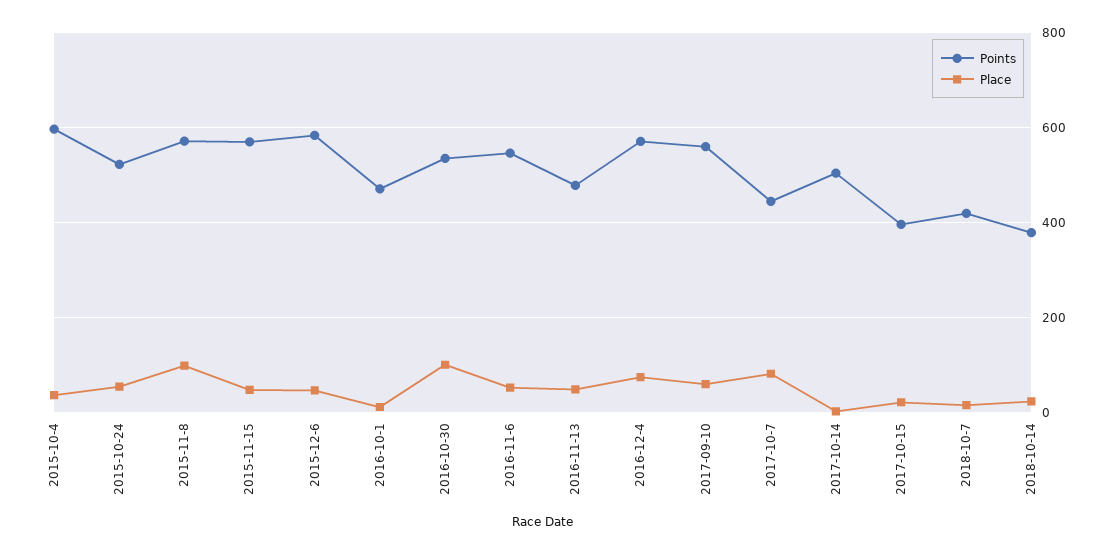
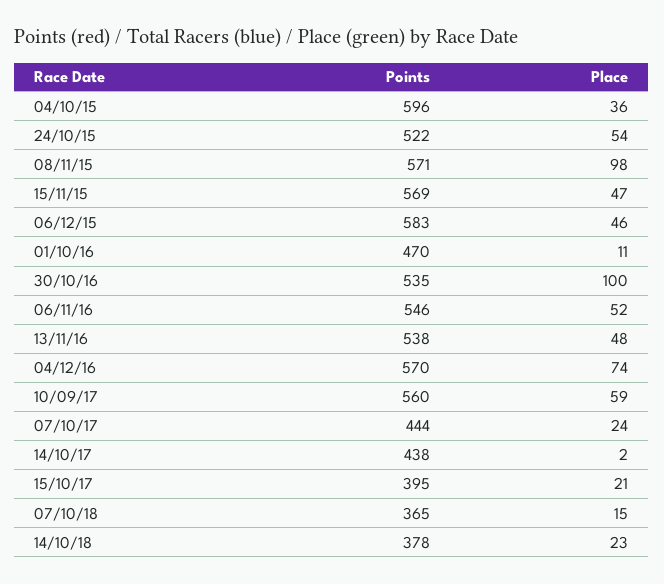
Points, 2016-11-13: 480 -> 538
Place, 2017-10-7: 80 -> 24
Points, 2017-10-14: 500 -> 438
Points, 2018-10-7: 420 -> 365

